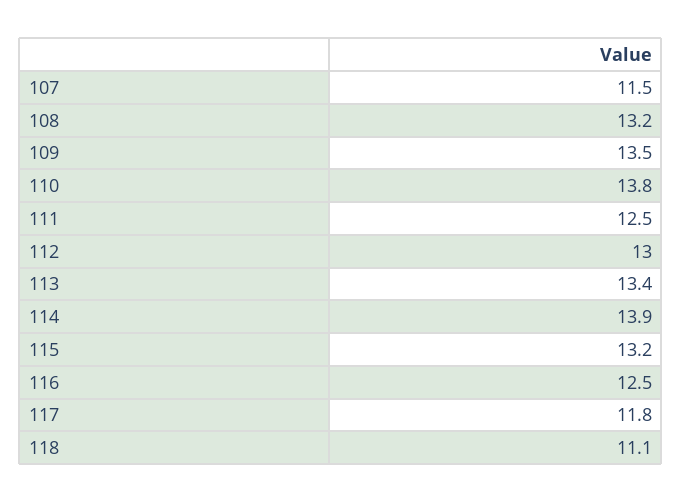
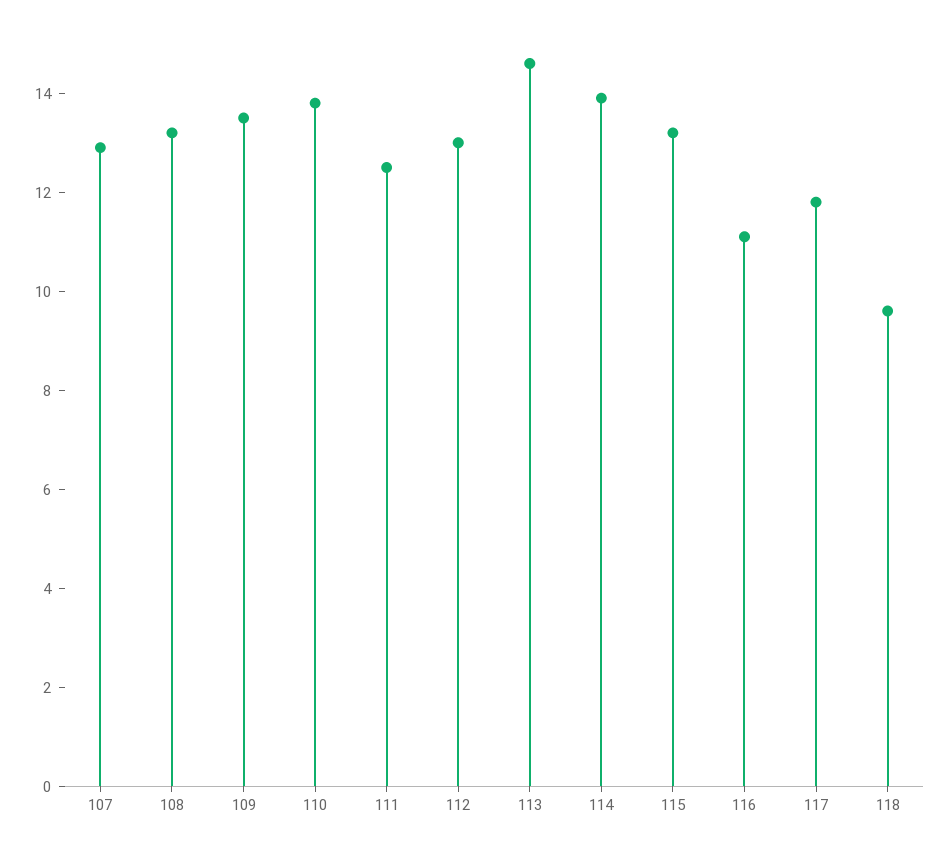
107: 11.5 -> 13
113: 13.4 -> 14.5
116: 12.5 -> 11
118: 11.1 -> 9.5

